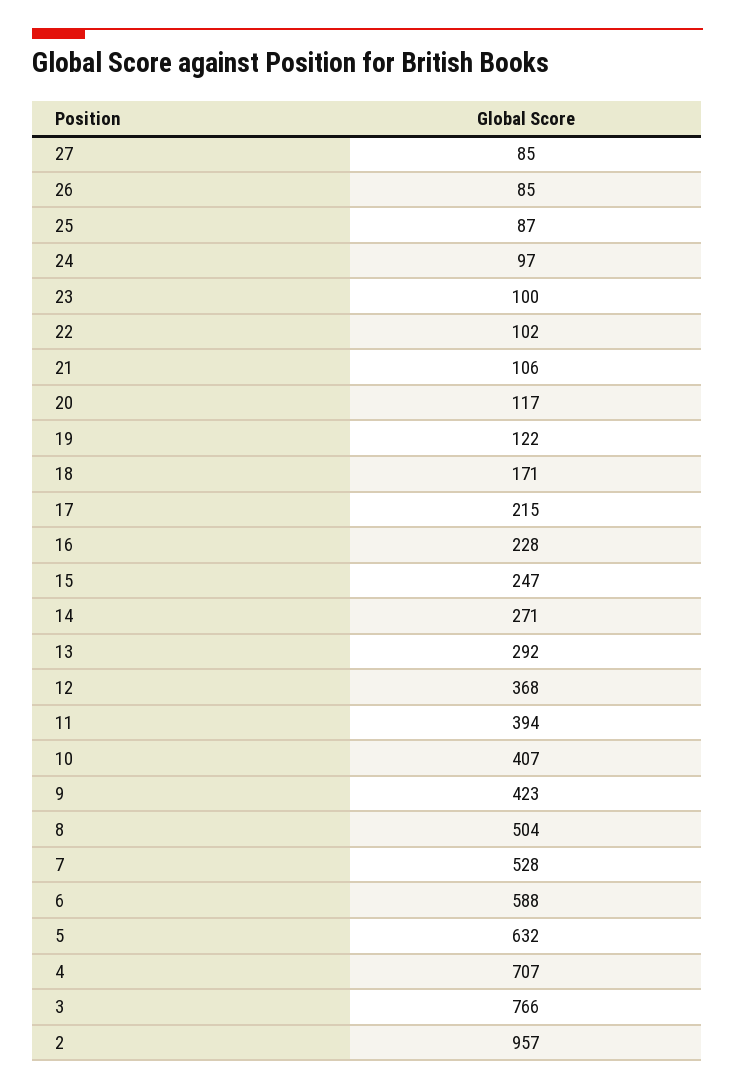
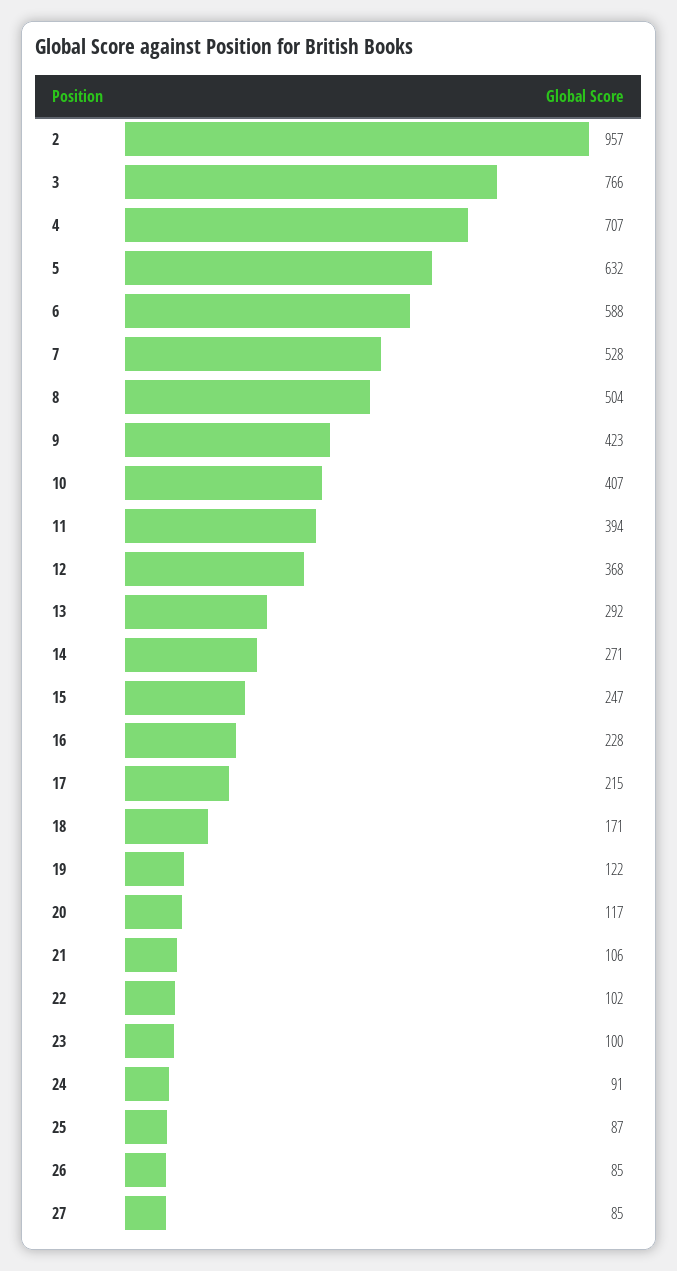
24: 97 -> 91

